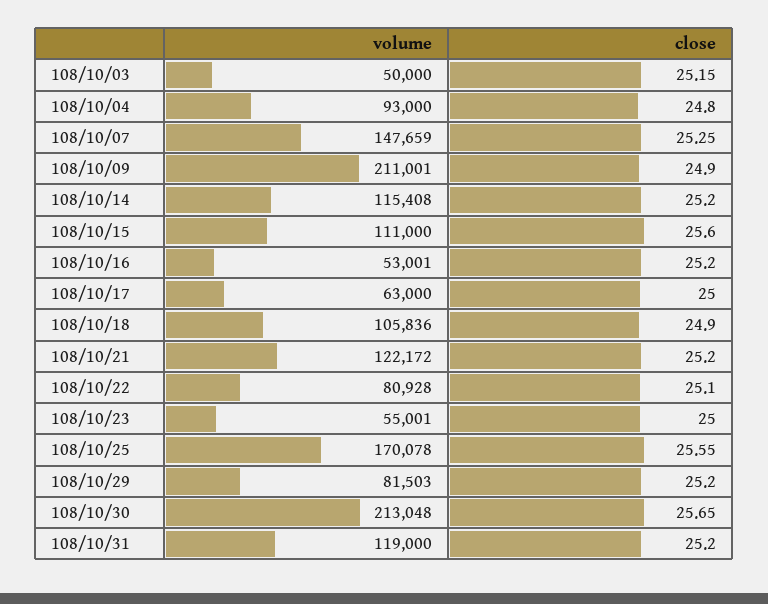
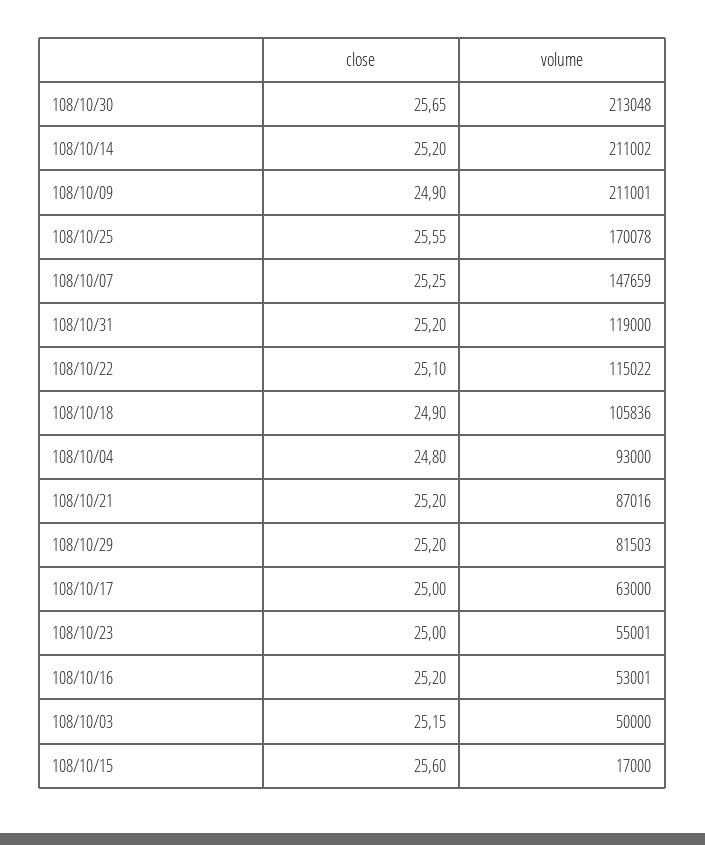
volume, 108/10/14: 115408 -> 211002
volume, 108/10/15: 111000 -> 17000
volume, 108/10/21: 122172 -> 87016
volume, 108/10/22: 80928 -> 115022

